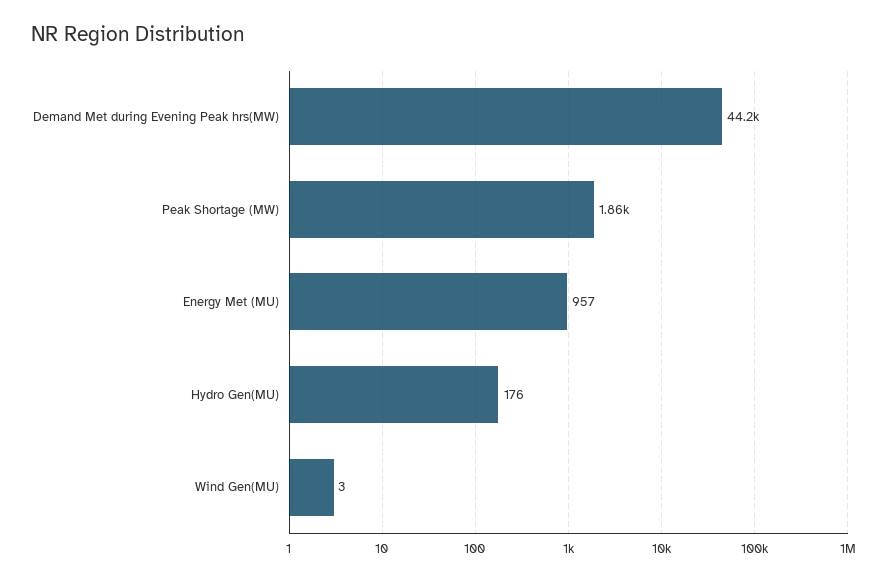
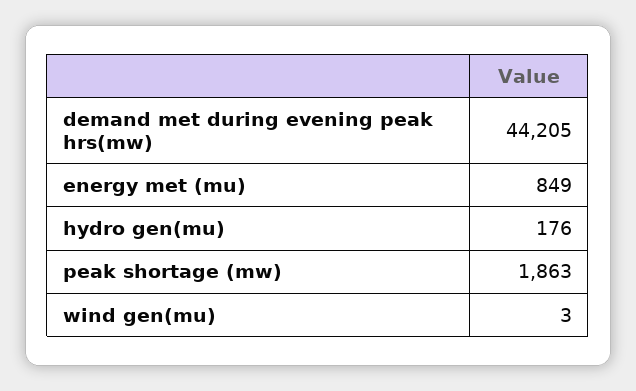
Energy Met (MU): 957 -> 849

